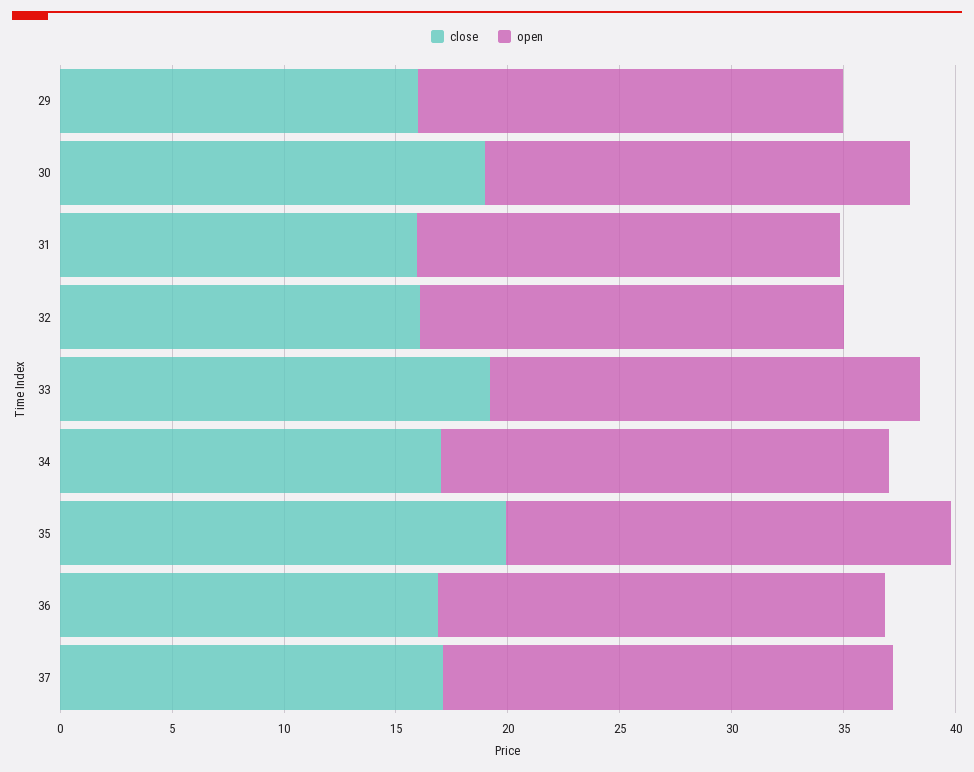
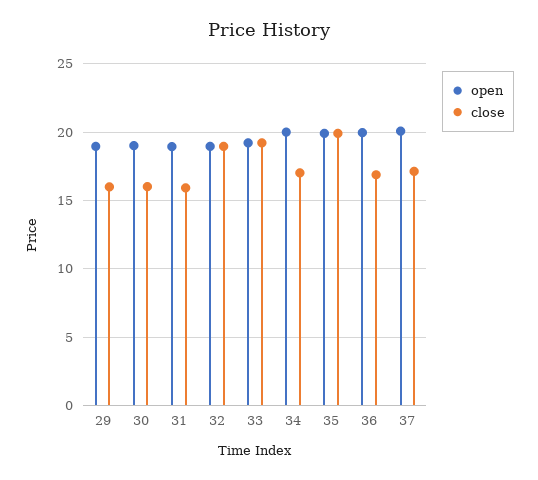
close, 30: 19 -> 16
close, 32: 16 -> 19

